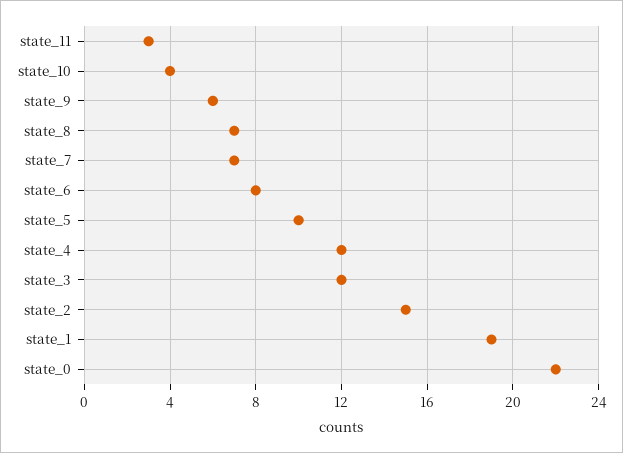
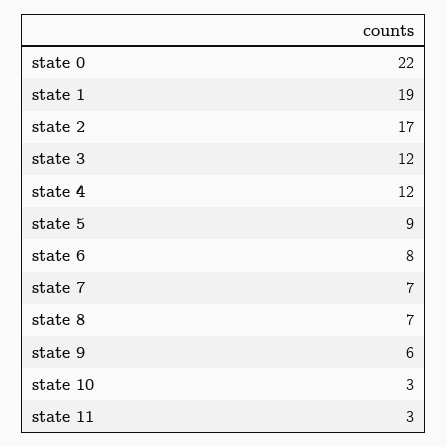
state_10: 4 -> 3
state_5: 10 -> 9
state_2: 15 -> 17

